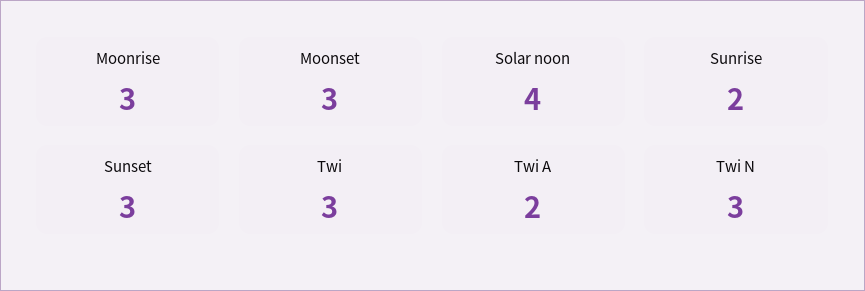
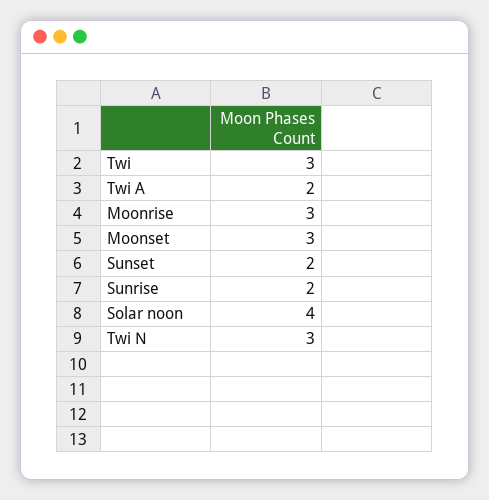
Sunset: 3 -> 2

